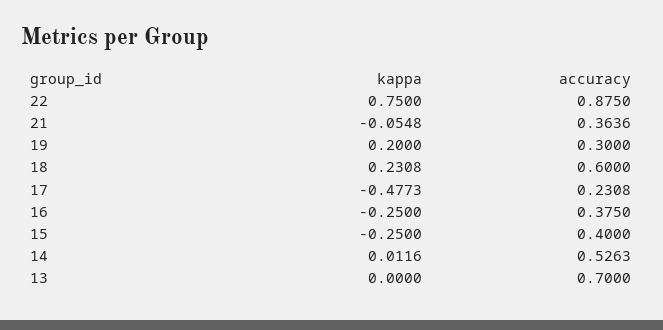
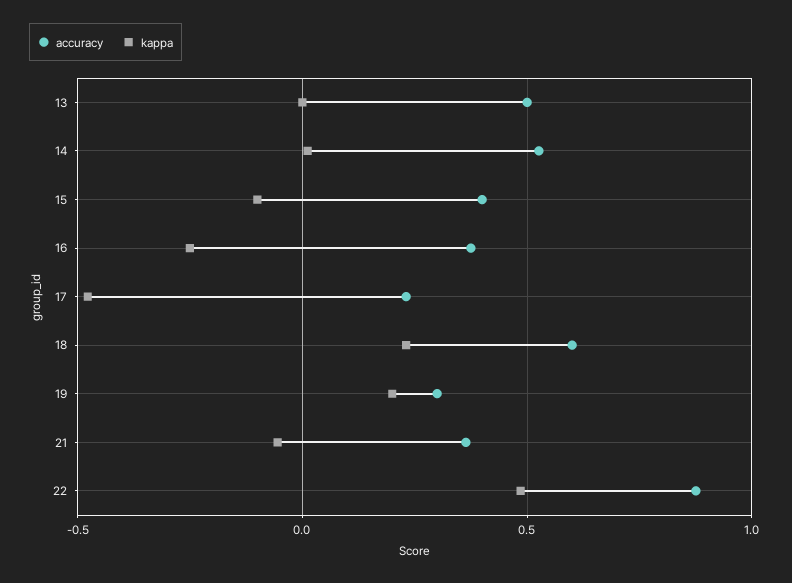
kappa, 22: 0.75 -> 0.5
kappa, 15: -0.25 -> -0.1
accuracy, 13: 0.7 -> 0.5

